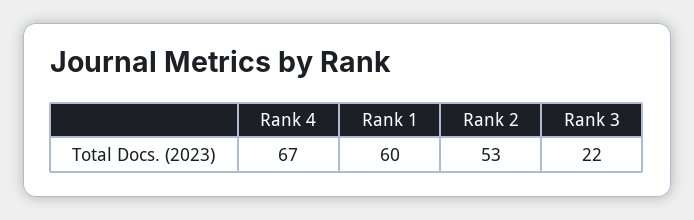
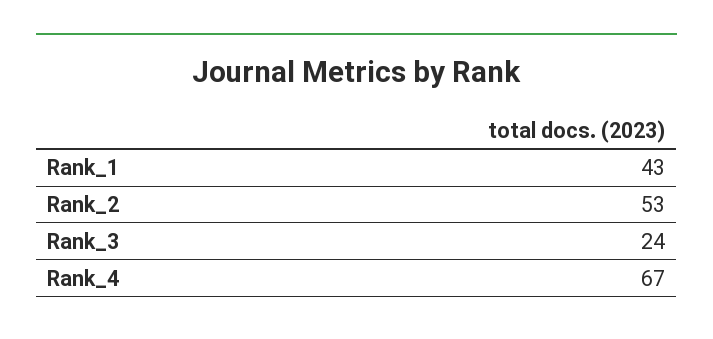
Rank 1: 60 -> 43
Rank 3: 22 -> 24

